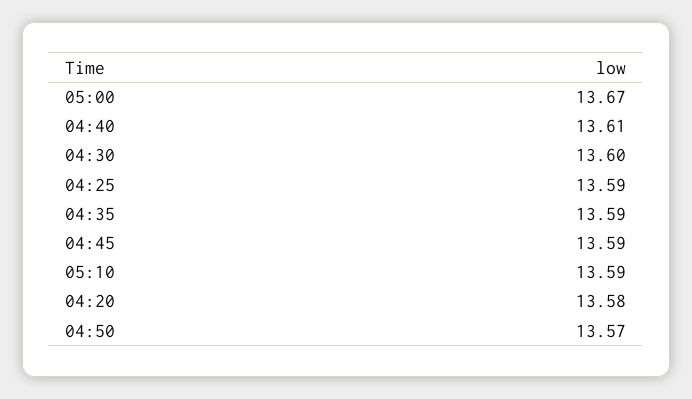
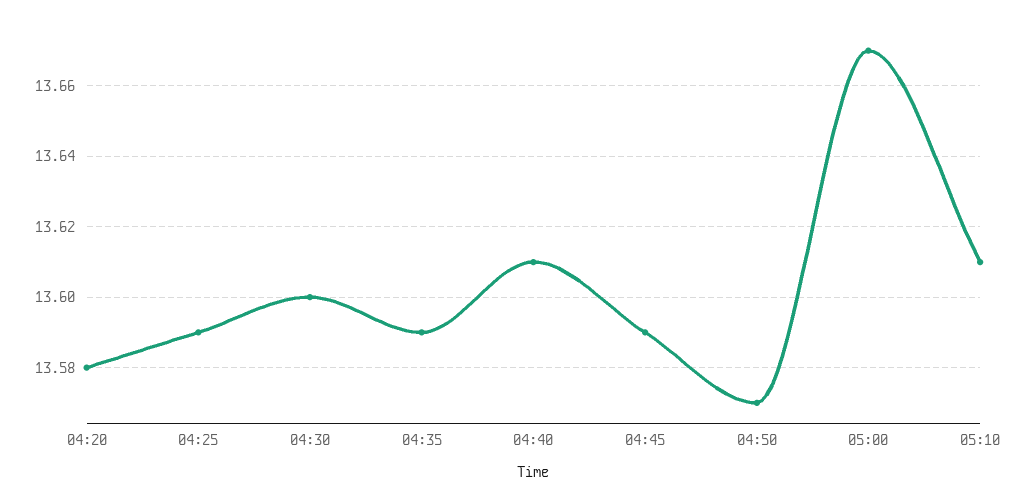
05:10: 13.59 -> 13.61

